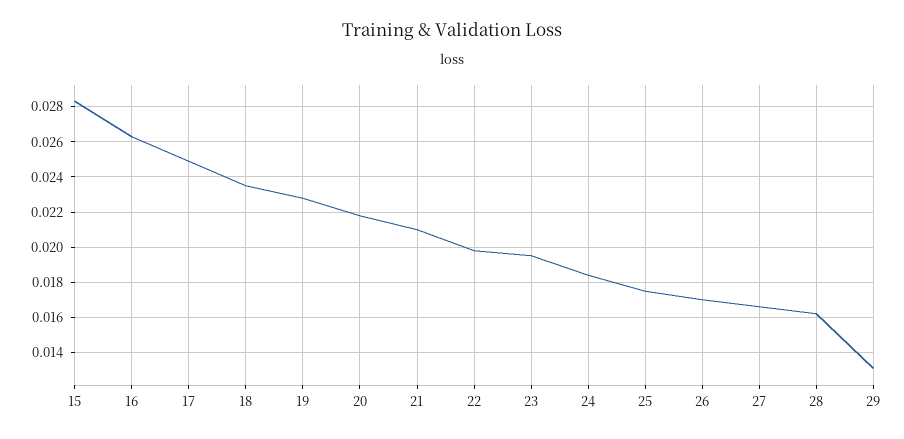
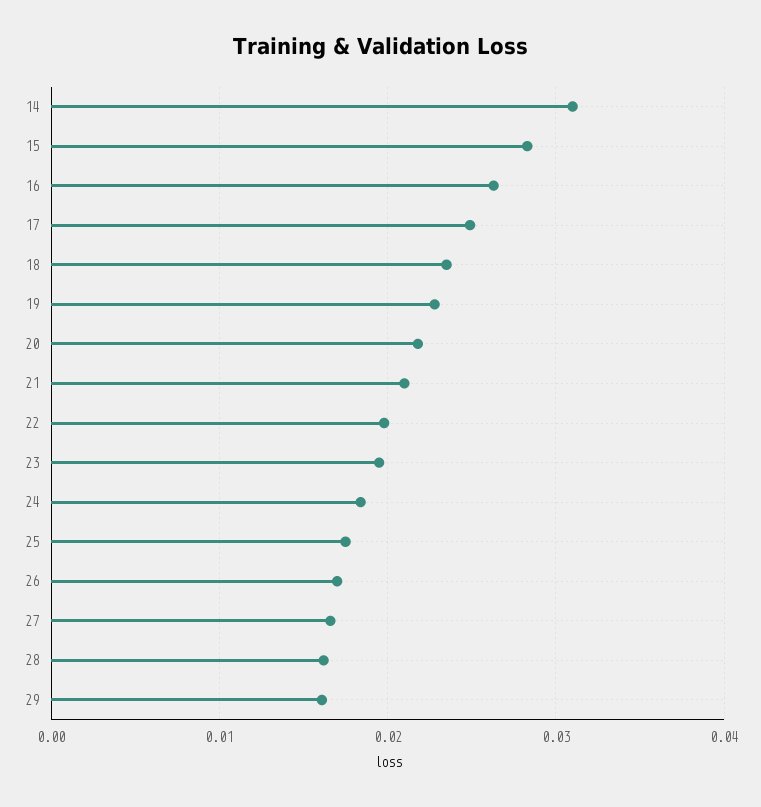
29: 0.013 -> 0.016
14: none -> 0.031

